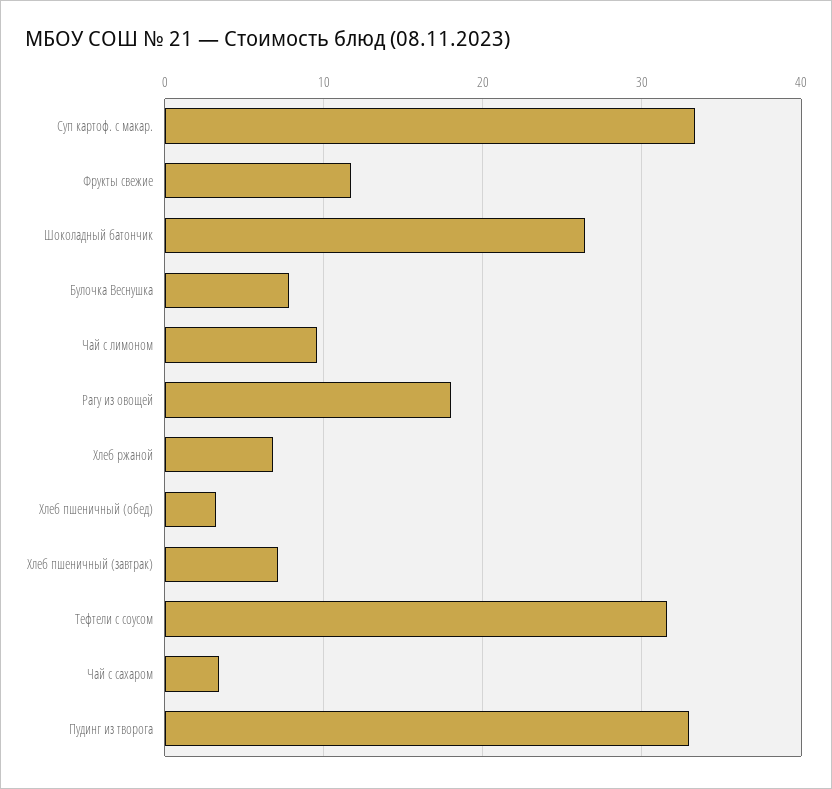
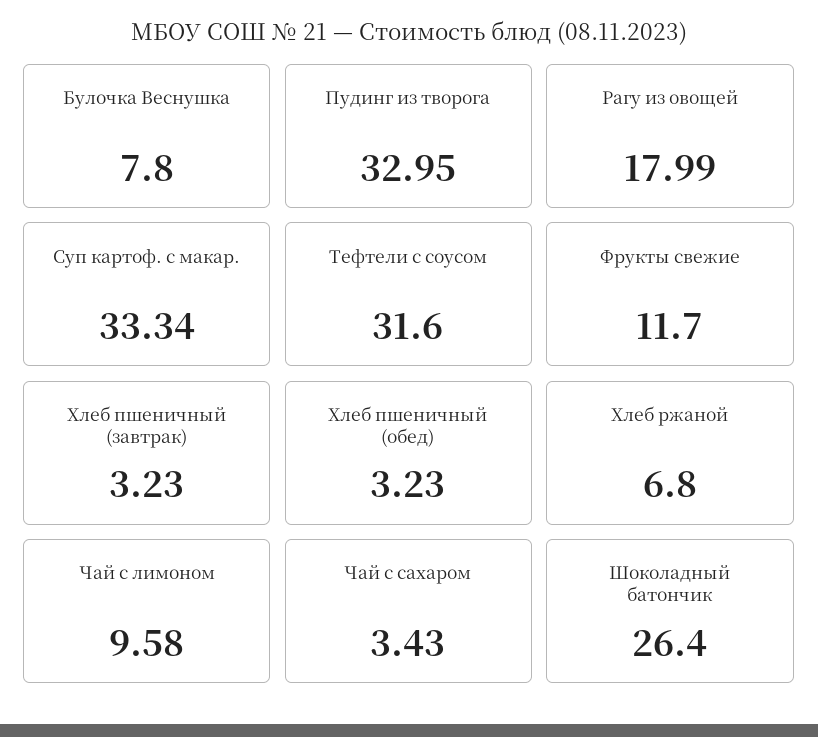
Хлеб пшеничный (завтрак): 7 -> 3.23

